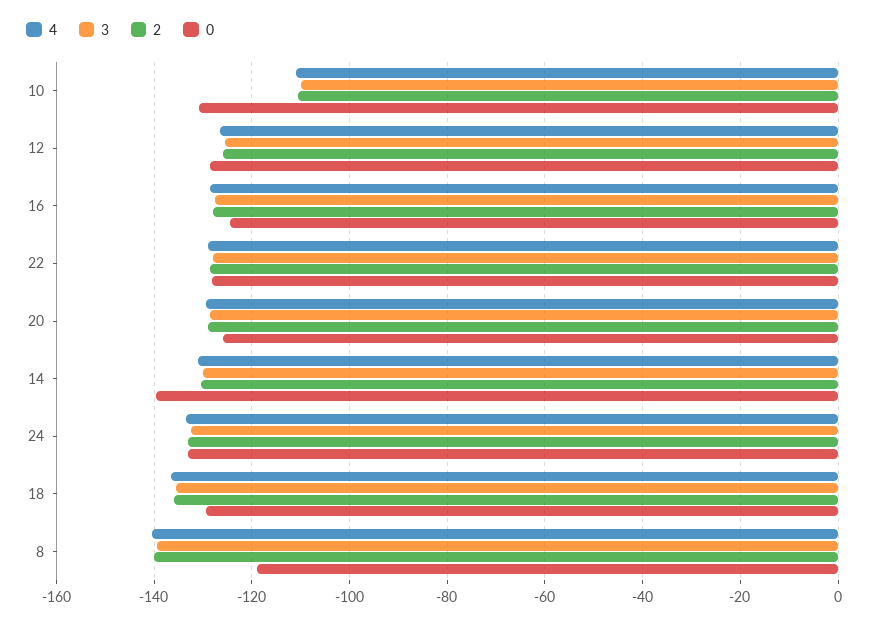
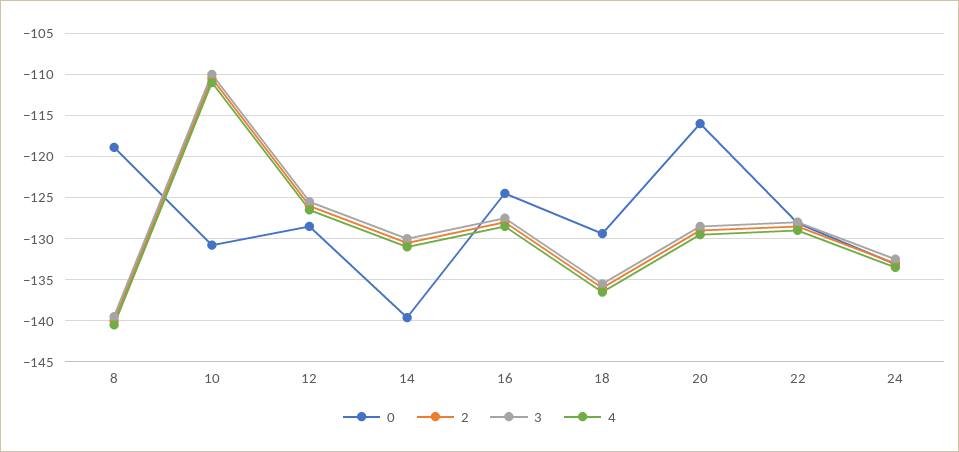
0, 20: -126 -> -116

